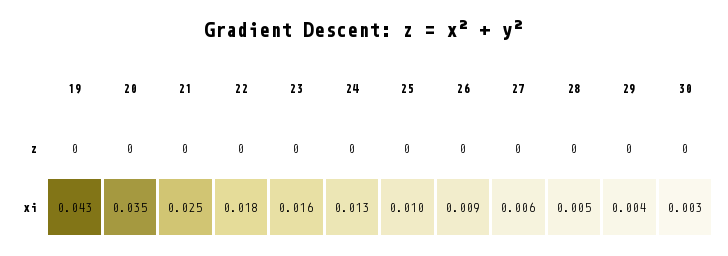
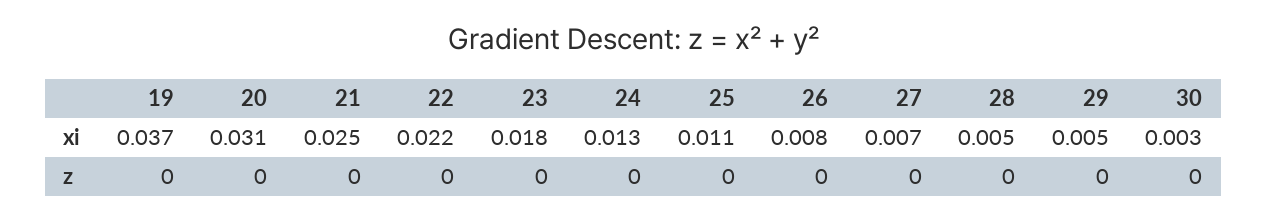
19, xi: 0.043 -> 0.037
20, xi: 0.035 -> 0.031
22, xi: 0.018 -> 0.022
23, xi: 0.016 -> 0.018
25, xi: 0.01 -> 0.011
26, xi: 0.009 -> 0.008
27, xi: 0.006 -> 0.007
29, xi: 0.004 -> 0.005

